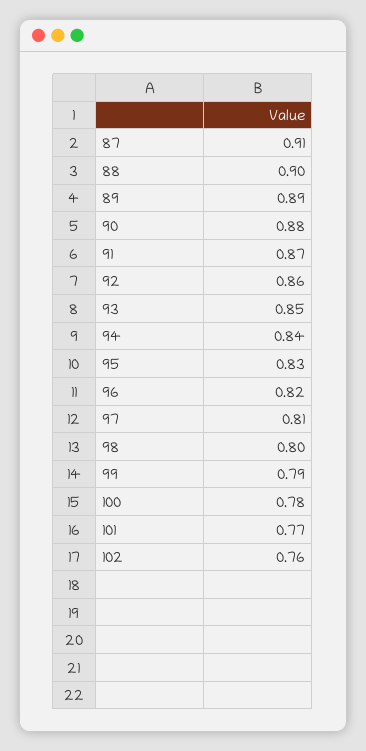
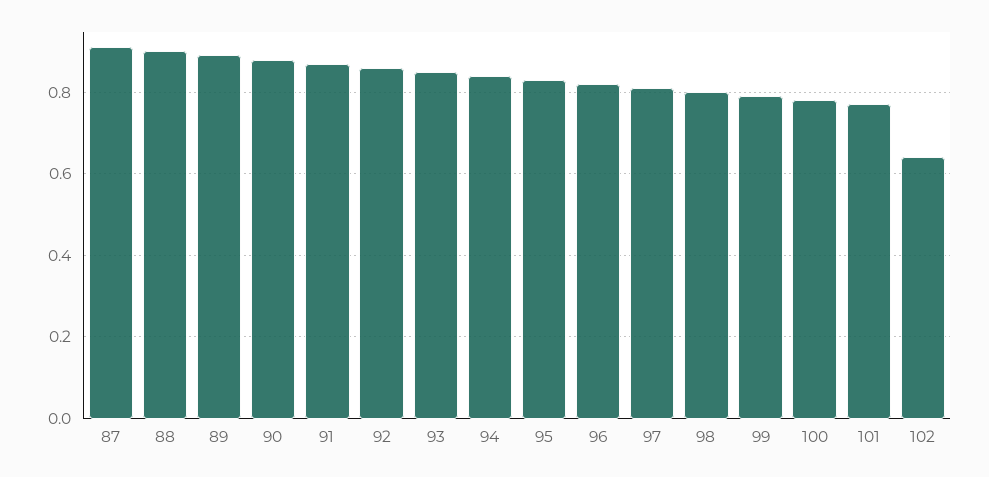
102: 0.76 -> 0.65

